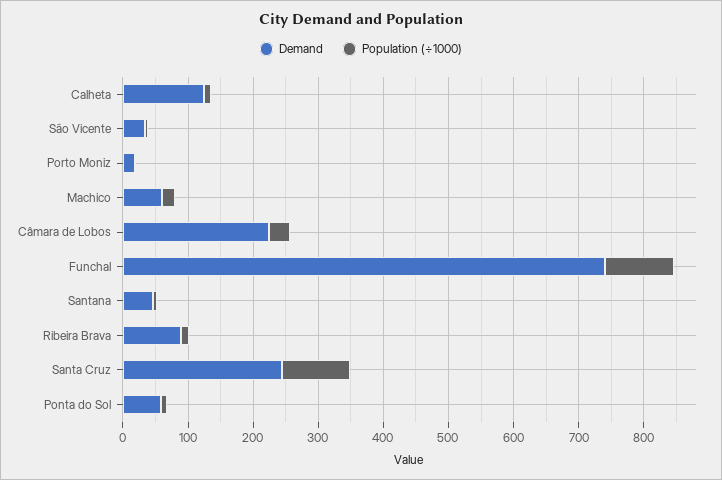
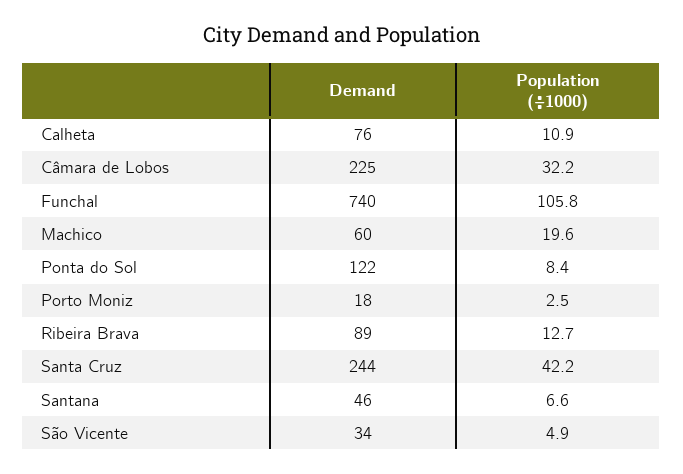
Demand, Calheta: 120 -> 76
Population (÷1000), Santa Cruz: 100 -> 42.2
Demand, Ponta do Sol: 60 -> 122

